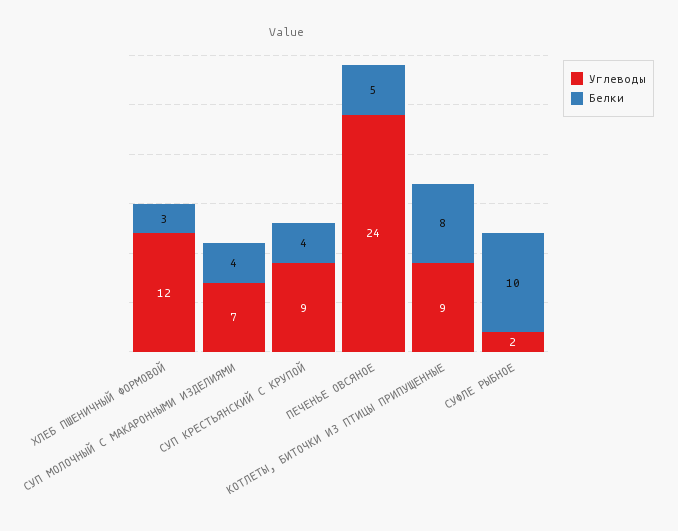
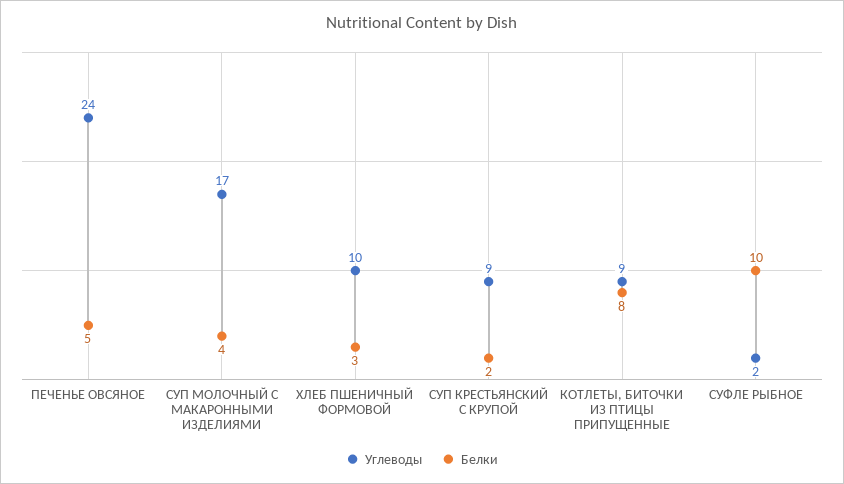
Углеводы, ХЛЕБ ПШЕНИЧНЫЙ ФОРМОВОЙ: 12 -> 10
Углеводы, СУП МОЛОЧНЫЙ С МАКАРОННЫМИ ИЗДЕЛИЯМИ: 7 -> 17
Белки, СУП КРЕСТЬЯНСКИЙ С КРУПОЙ: 4 -> 2

